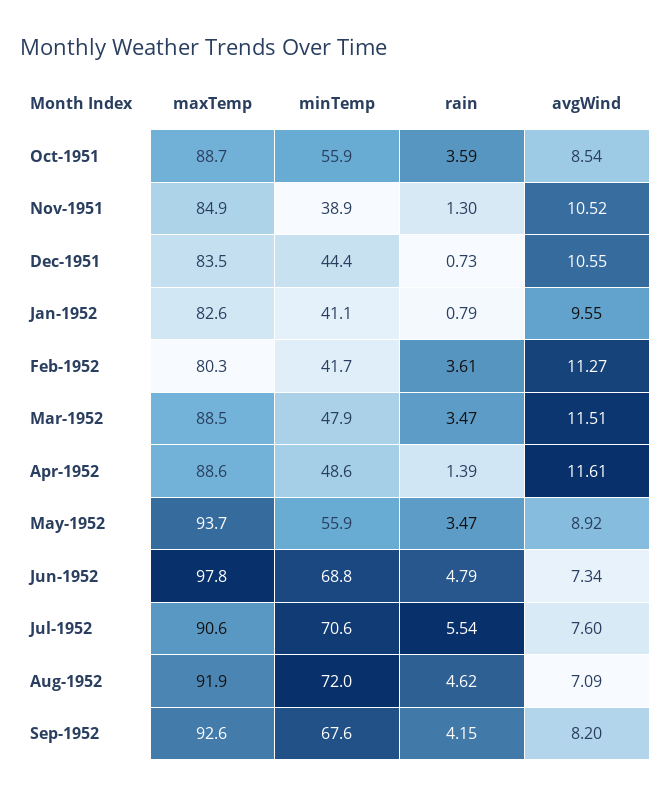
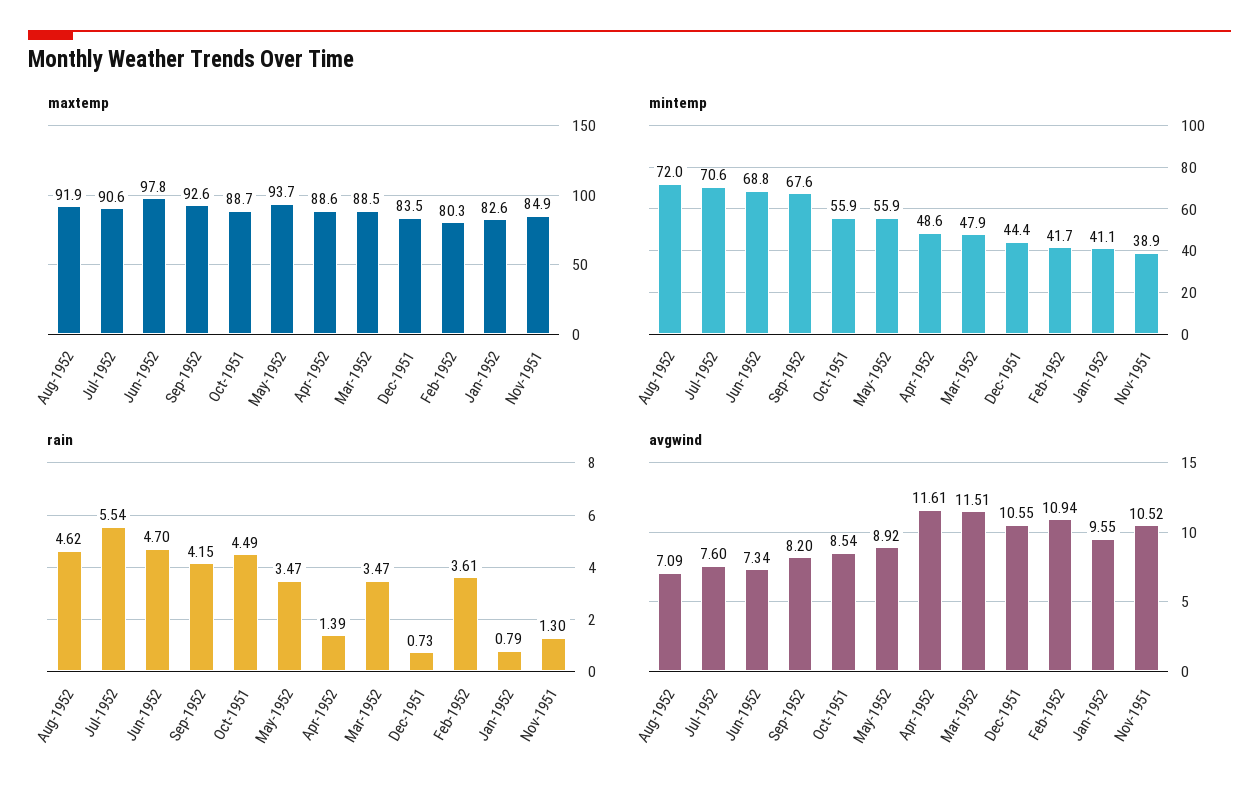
rain, Oct-1951: 3.59 -> 4.49
avgWind, Feb-1952: 11.27 -> 10.94
rain, Jun-1952: 4.79 -> 4.7

